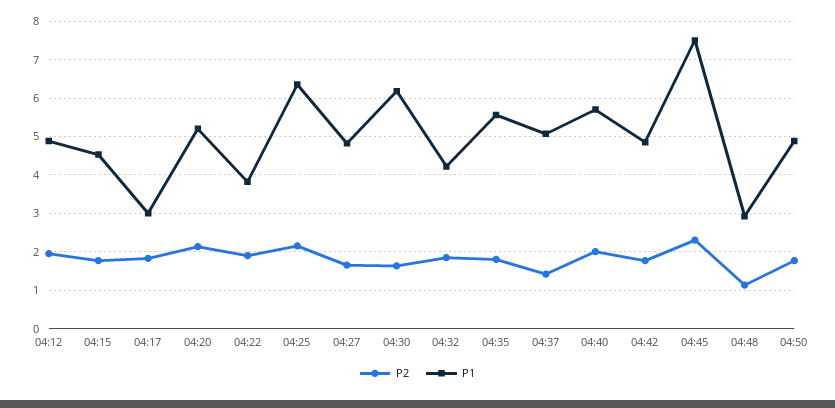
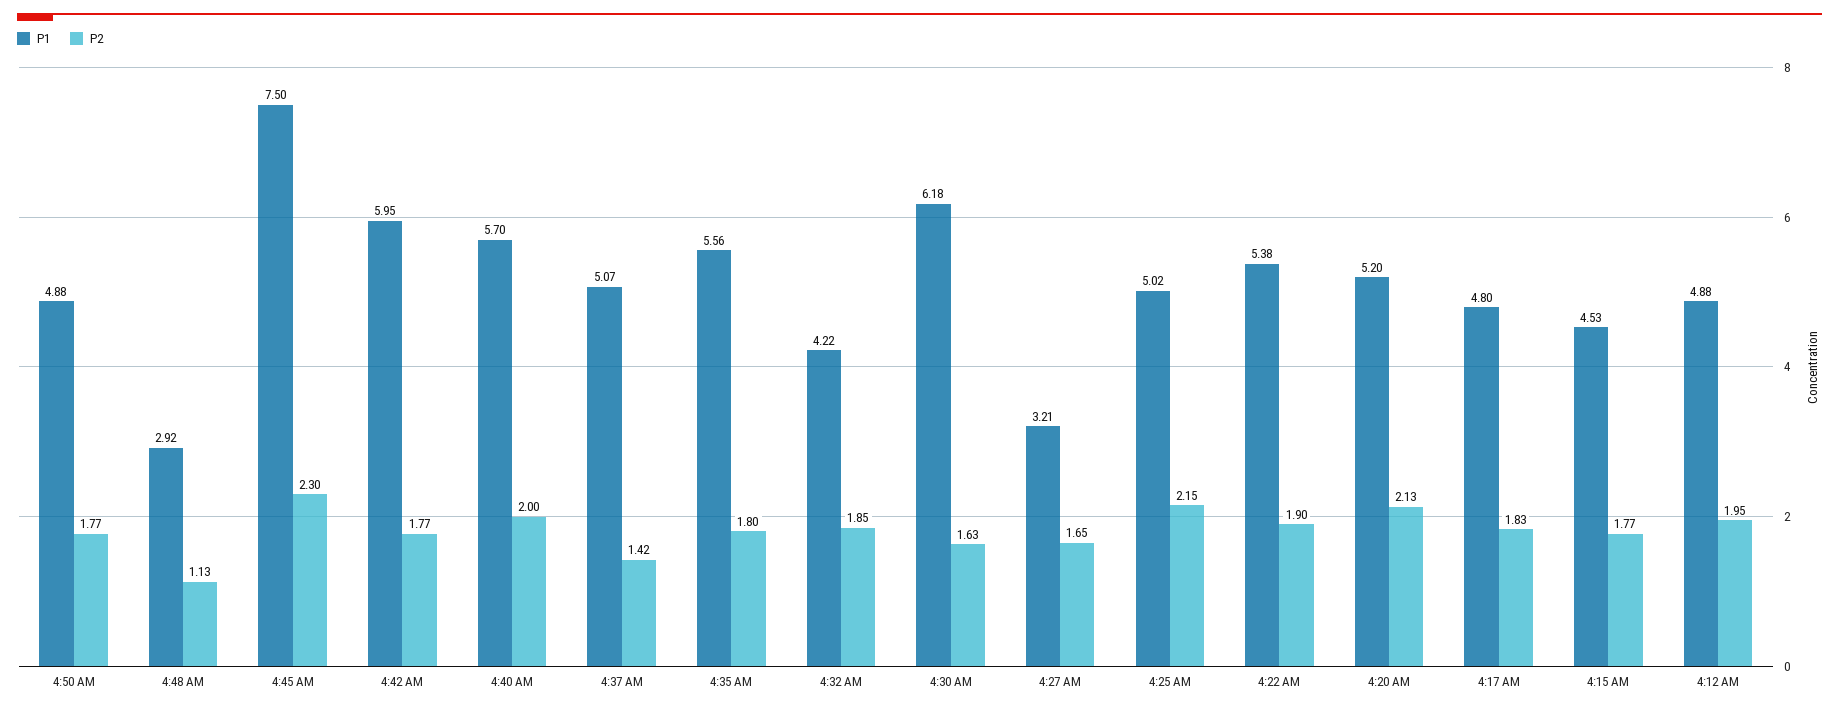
P1, 04:17: 3 -> 4.8
P1, 04:22: 3.8 -> 5.38
P1, 04:25: 6.4 -> 5.02
P1, 04:27: 4.8 -> 3.21
P1, 04:42: 4.8 -> 5.95

